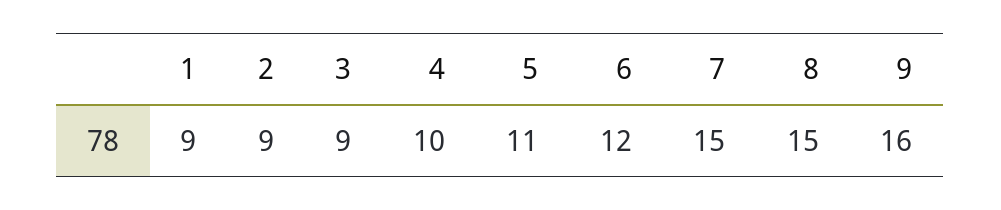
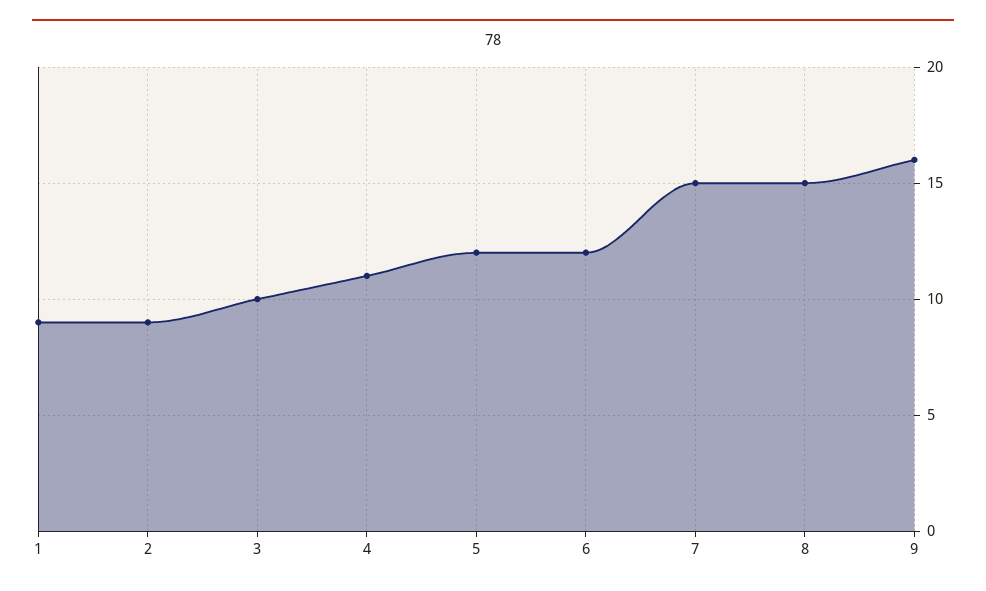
3: 9 -> 10
4: 10 -> 11
5: 11 -> 12

